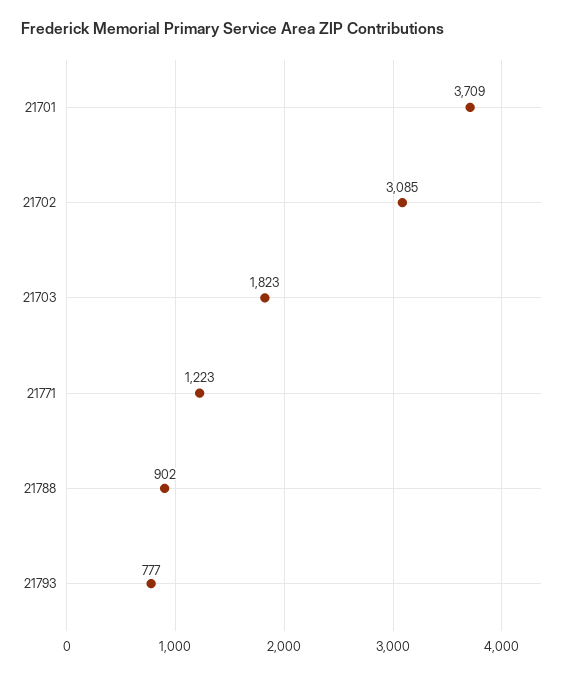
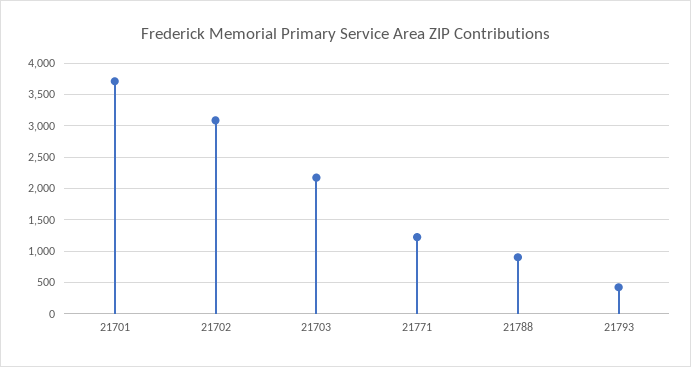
21703: 1823 -> 2200
21793: 777 -> 400

